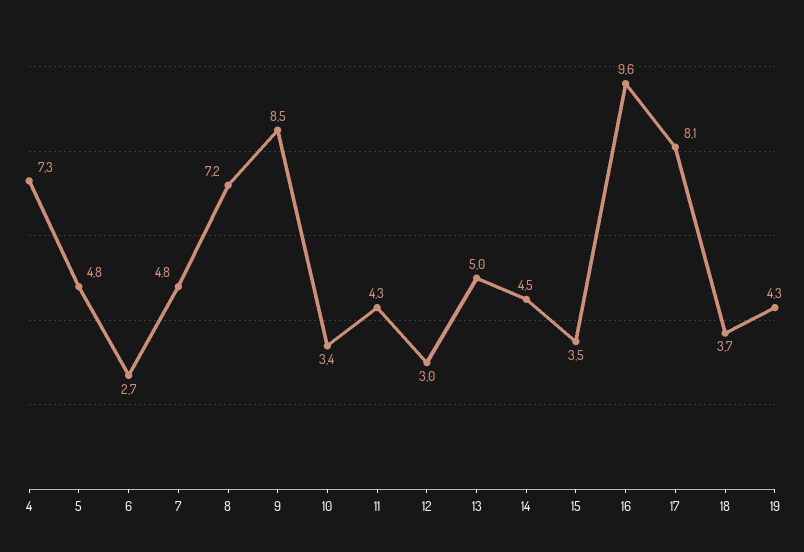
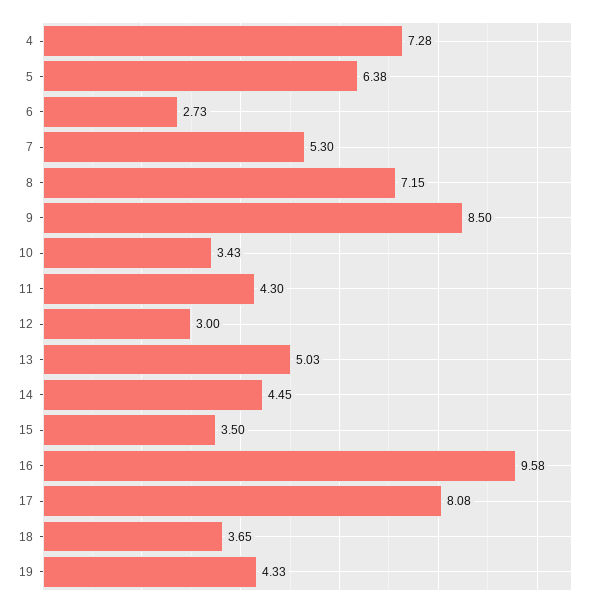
5: 4.8 -> 6.38
7: 4.8 -> 5.3

